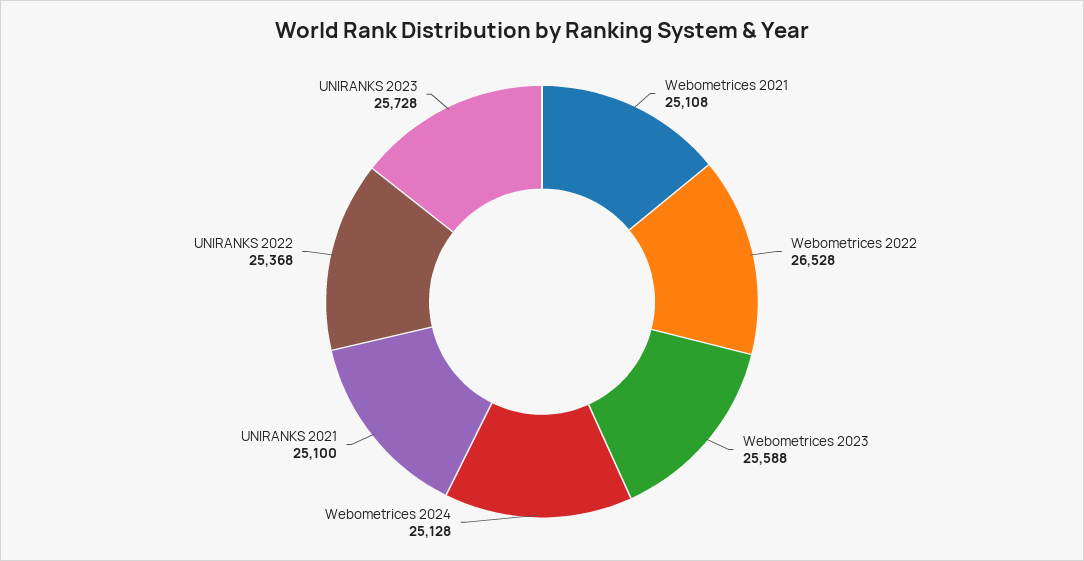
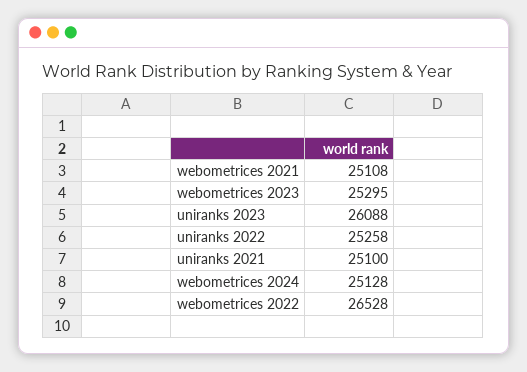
Webometrices 2023: 25588 -> 25295
UNIRANKS 2022: 25368 -> 25258
UNIRANKS 2023: 25728 -> 26088

